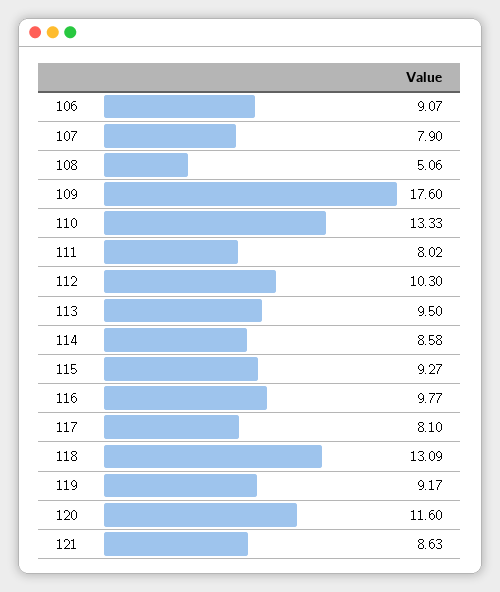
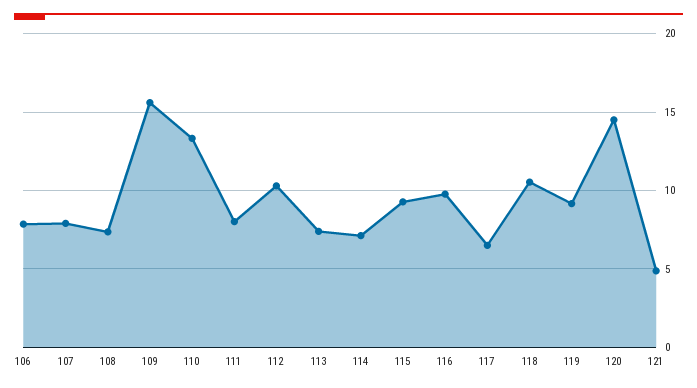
106: 9.07 -> 8
108: 5.06 -> 7.5
109: 17.6 -> 15.5
113: 9.5 -> 7.5
114: 8.58 -> 7
117: 8.1 -> 6.5
118: 13.09 -> 10.5
120: 11.6 -> 14.5
121: 8.63 -> 5

